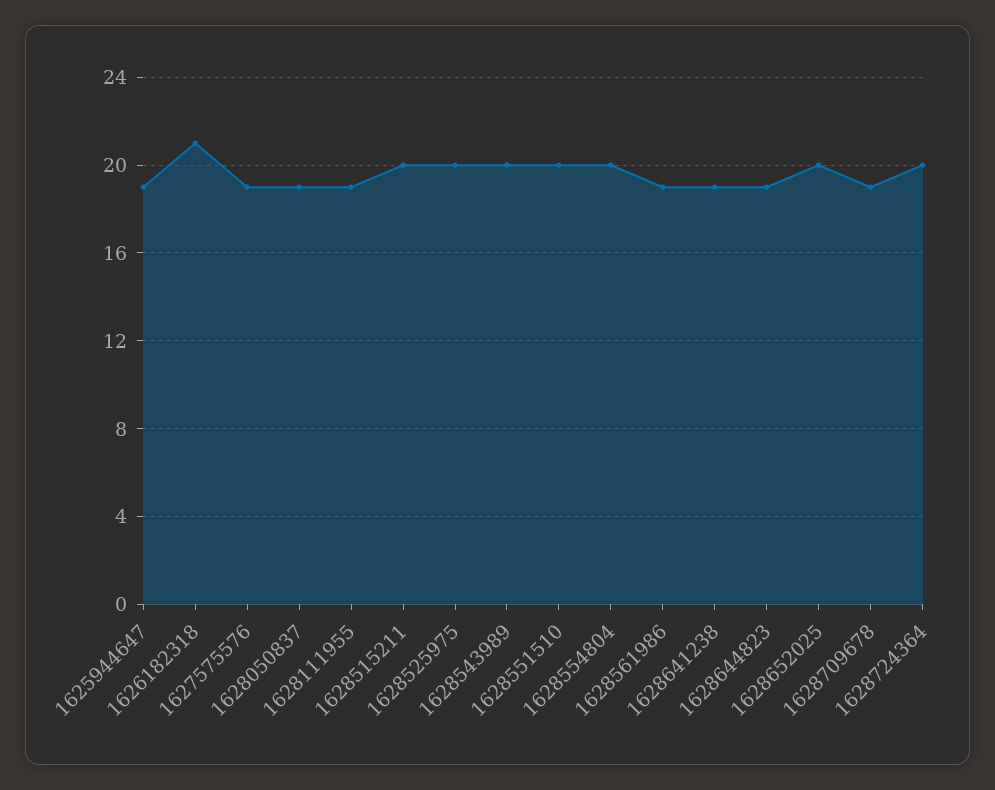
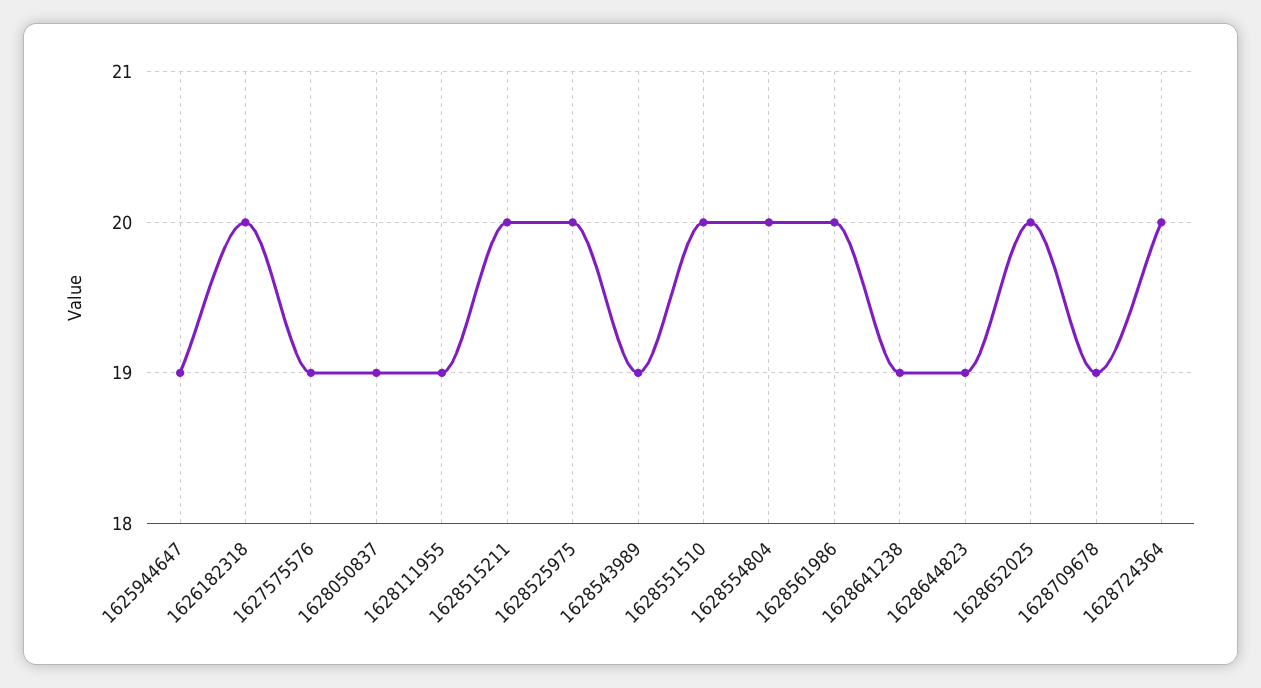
1626182318: 21 -> 20
1628543989: 20 -> 19
1628561986: 19 -> 20

